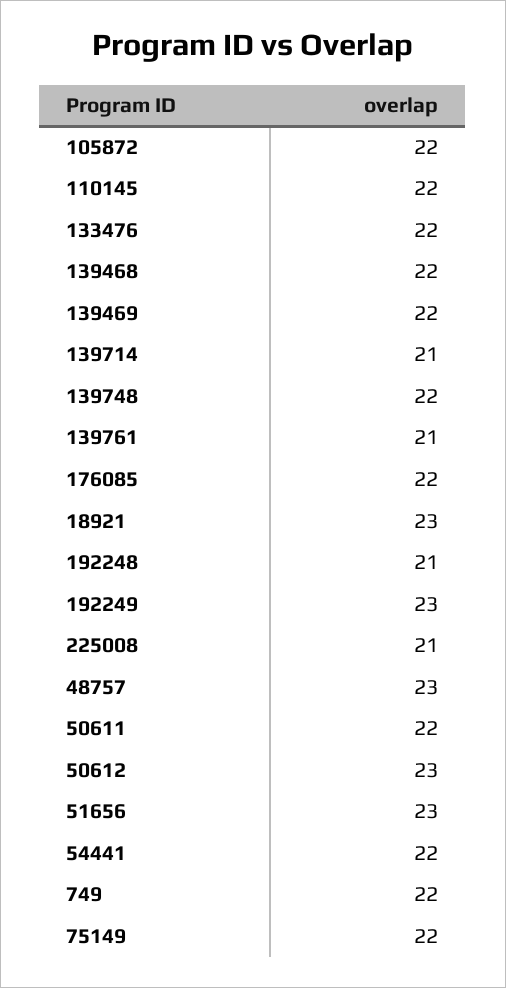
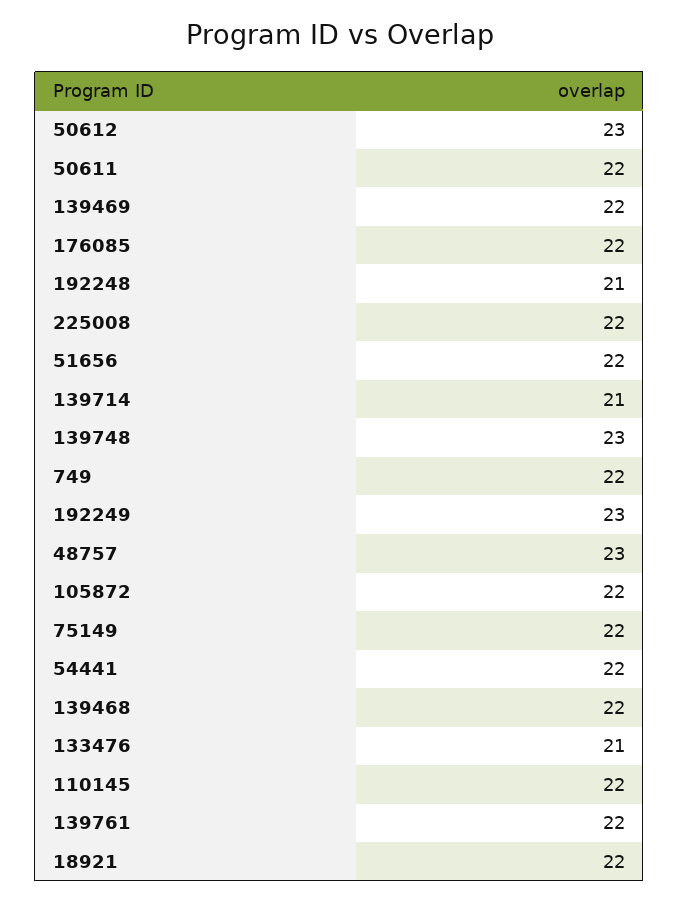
133476: 22 -> 21
139748: 22 -> 23
139761: 21 -> 22
18921: 23 -> 22
225008: 21 -> 22
51656: 23 -> 22

